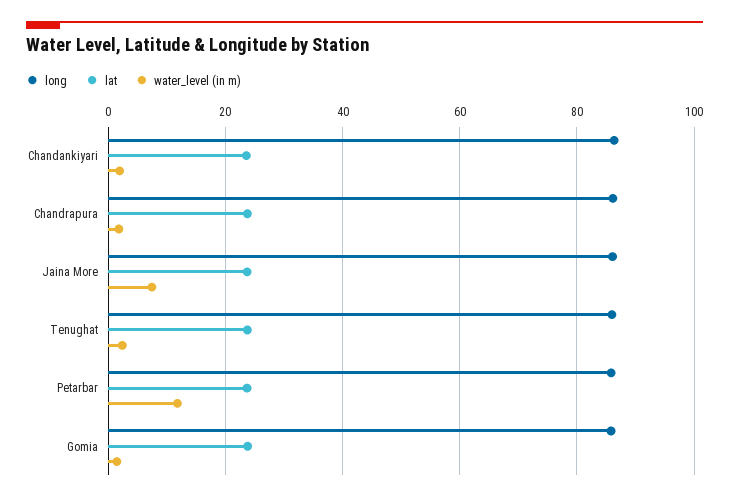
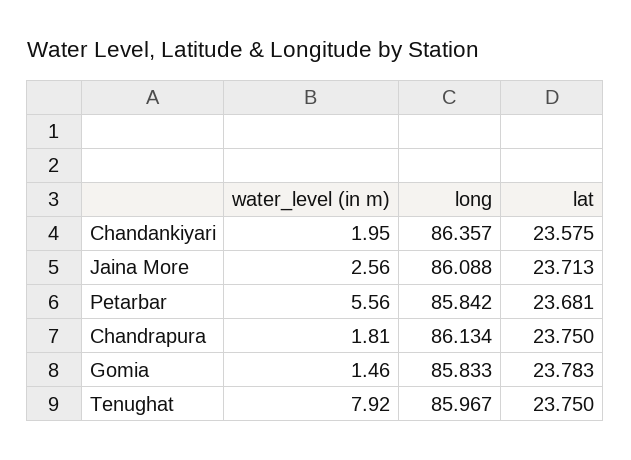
water_level (in m), Jaina More: 8 -> 2.56
water_level (in m), Tenughat: 2 -> 7.92
water_level (in m), Petarbar: 12 -> 5.56

